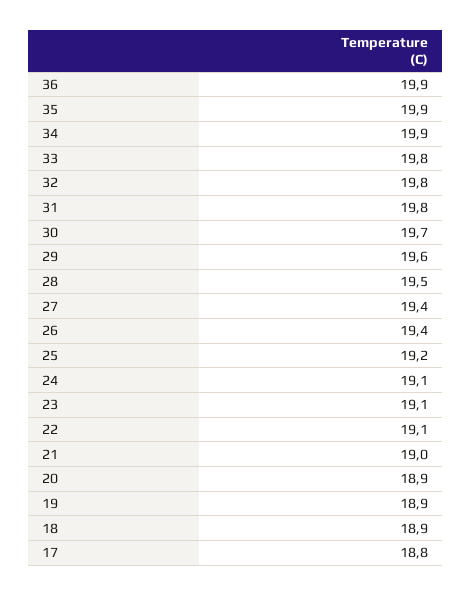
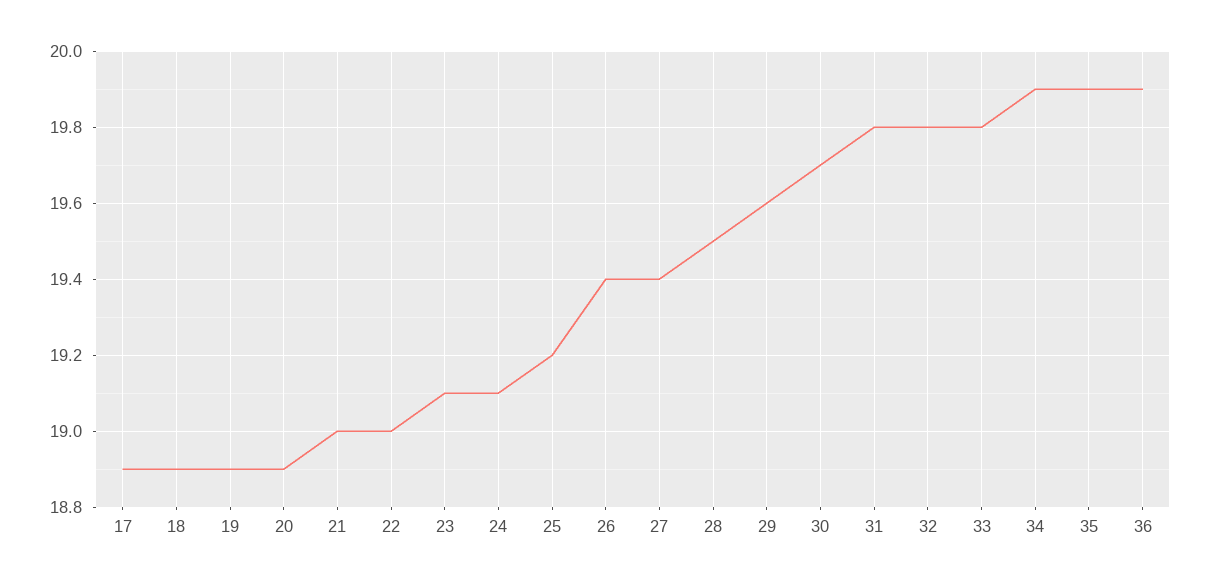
22: 19.1 -> 19
17: 18.8 -> 18.9

